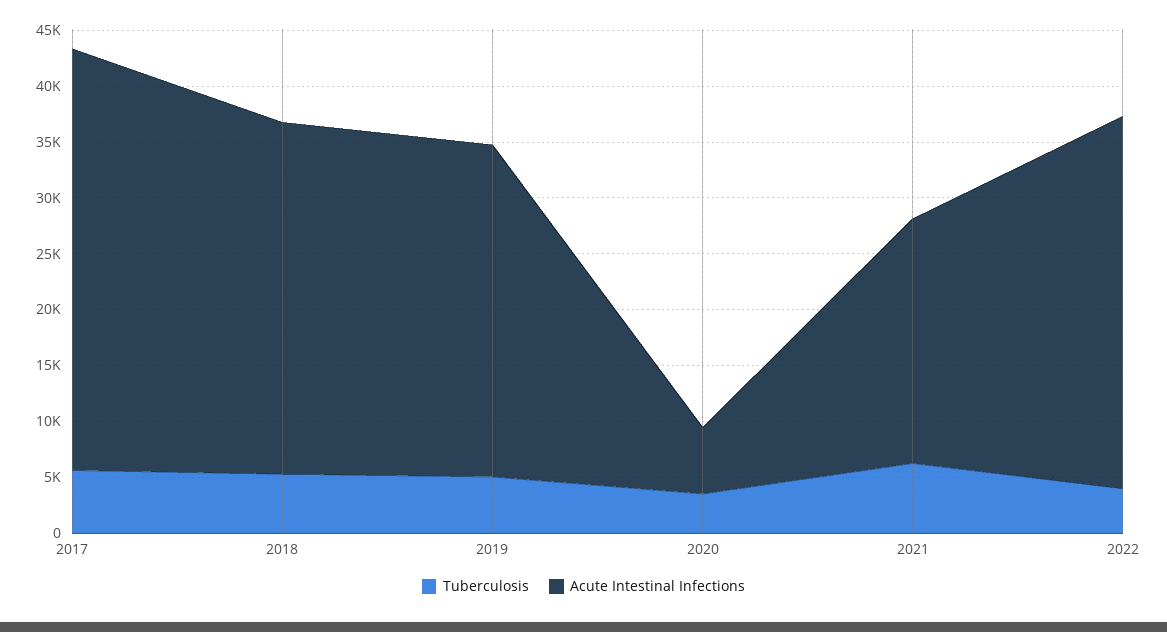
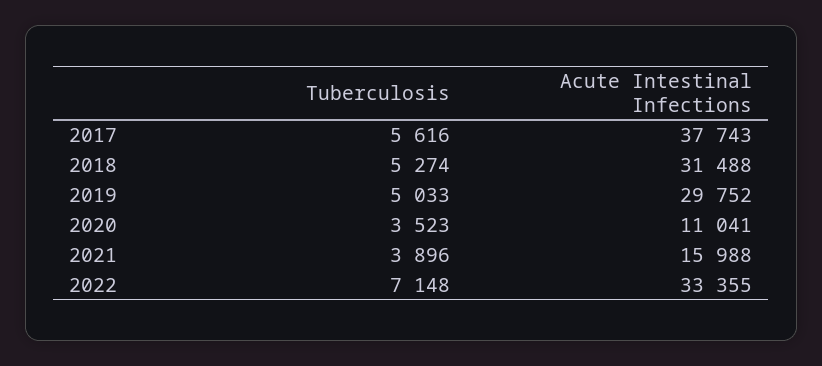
Acute Intestinal Infections, 2020: 6000 -> 11041
Tuberculosis, 2021: 6000 -> 3896
Acute Intestinal Infections, 2021: 22000 -> 15988
Tuberculosis, 2022: 4000 -> 7148

